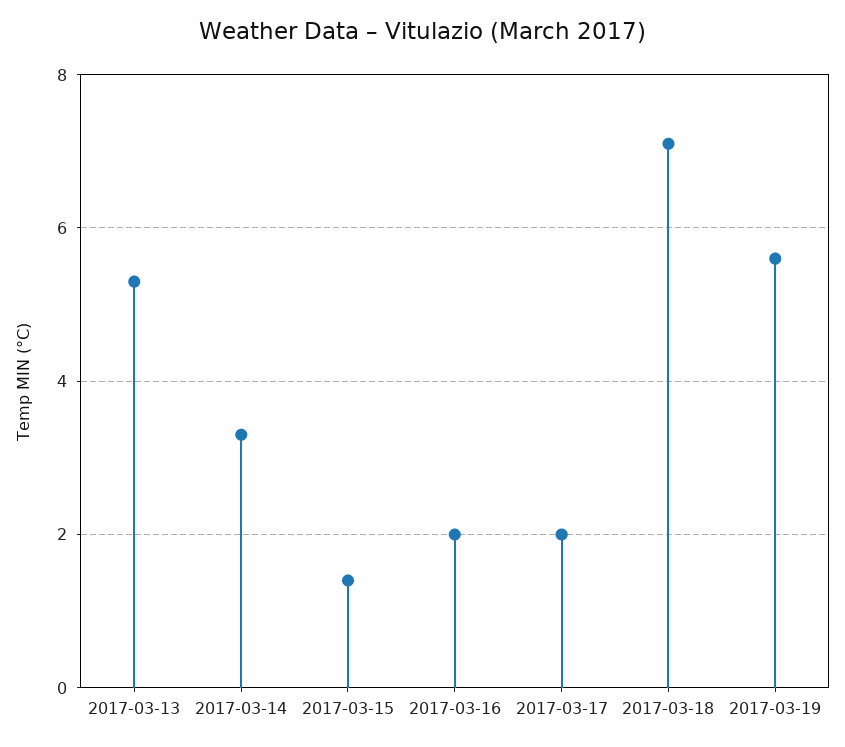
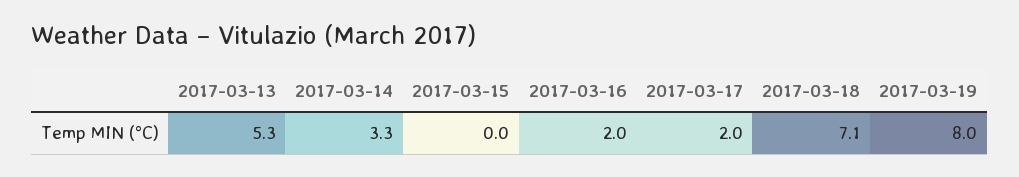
2017-03-15: 1.5 -> 0
2017-03-19: 5.5 -> 8

